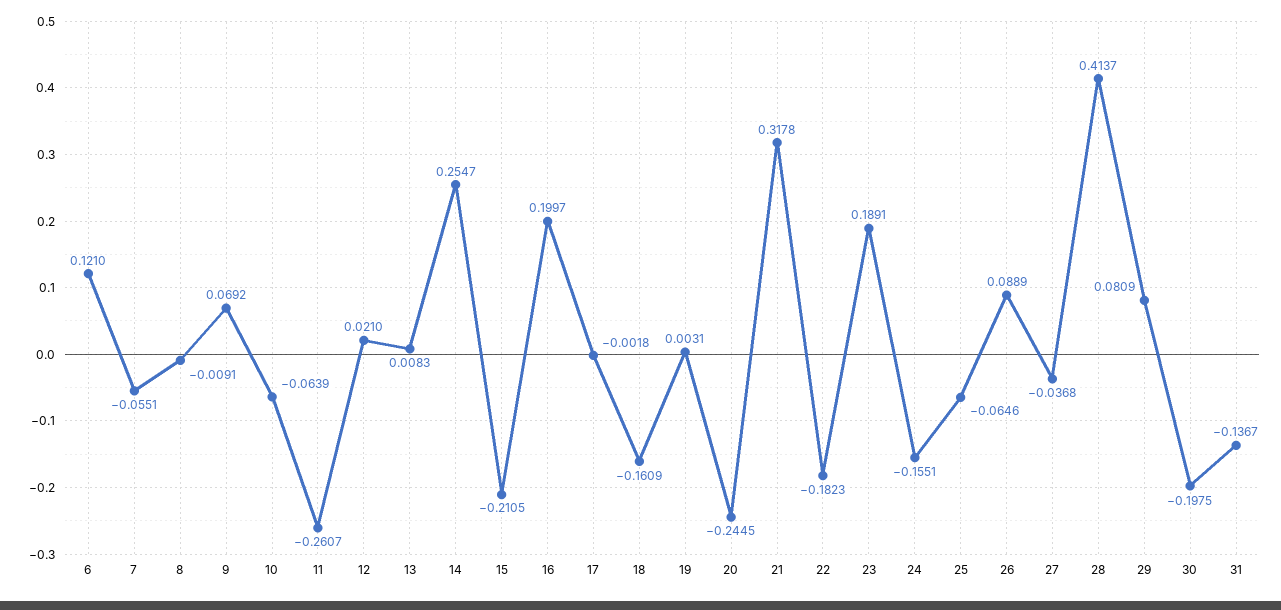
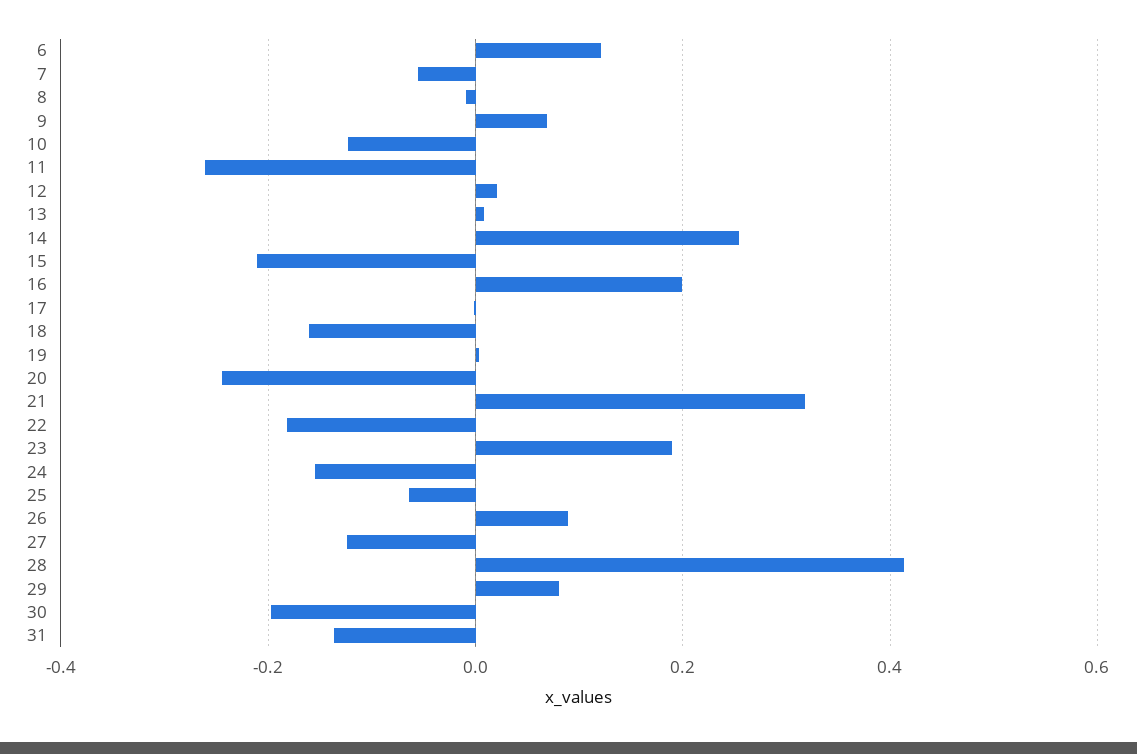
10: -0.0639 -> -0.12
27: -0.0368 -> -0.12

